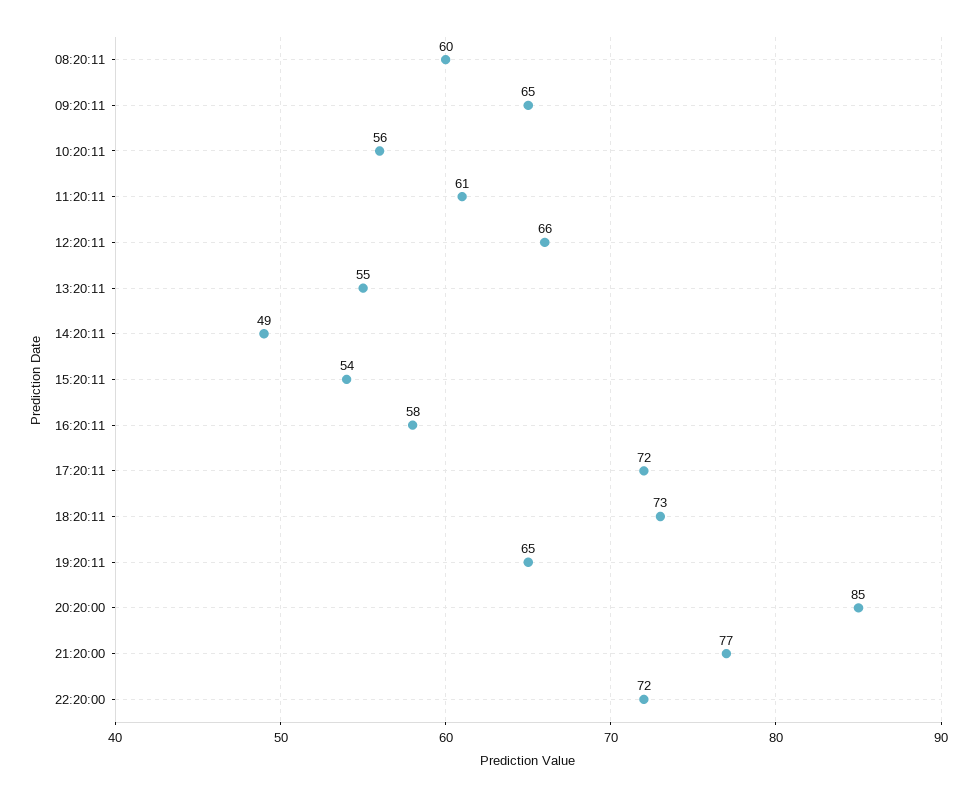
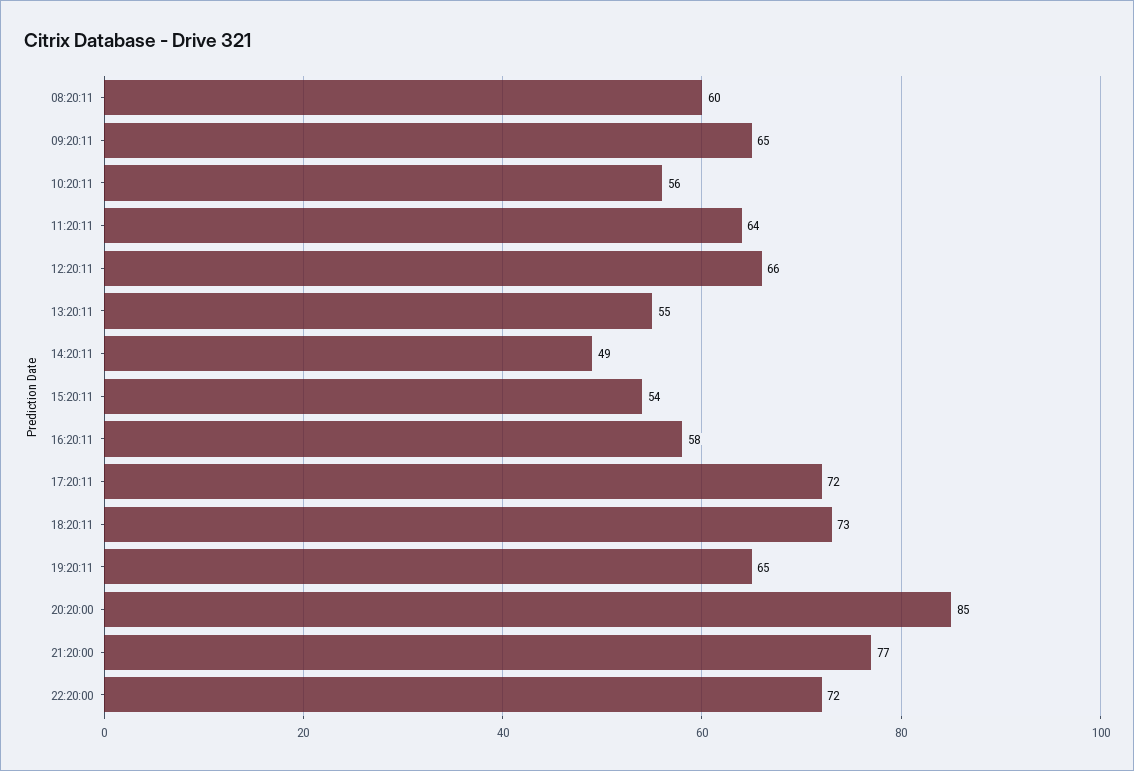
11:20:11: 61 -> 64

